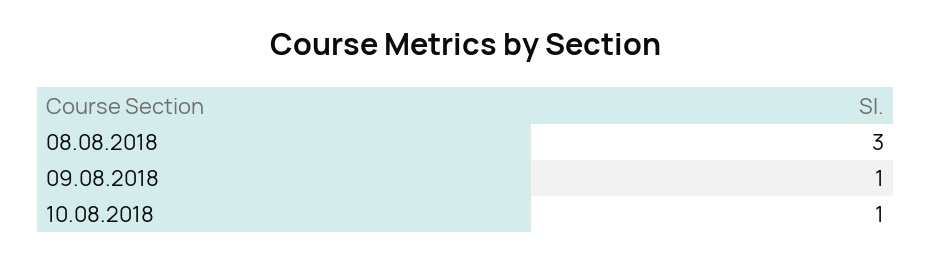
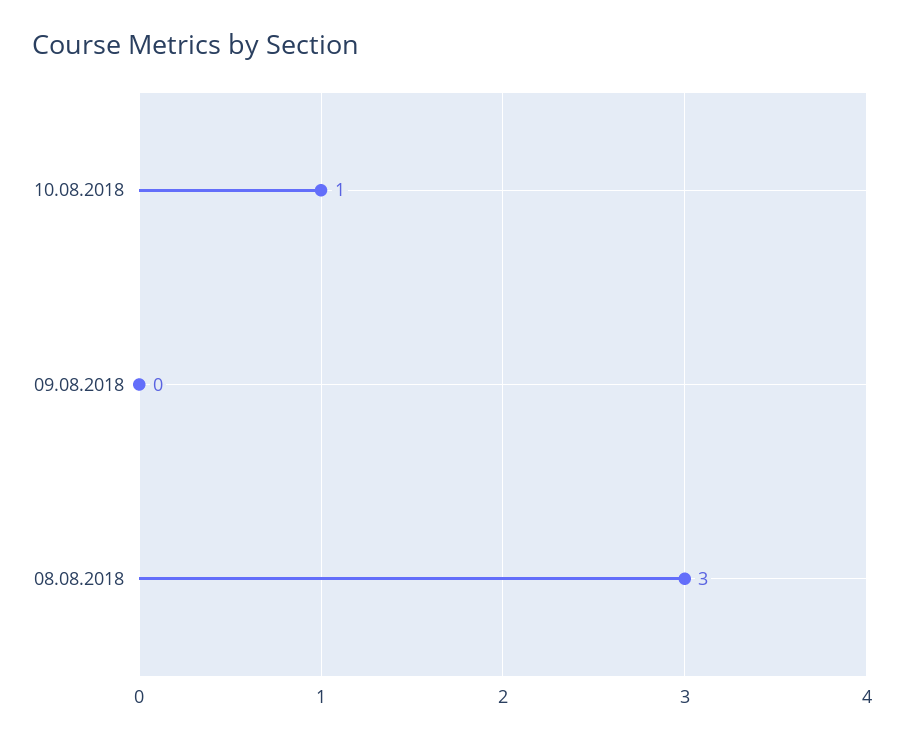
09.08.2018: 1 -> 0

